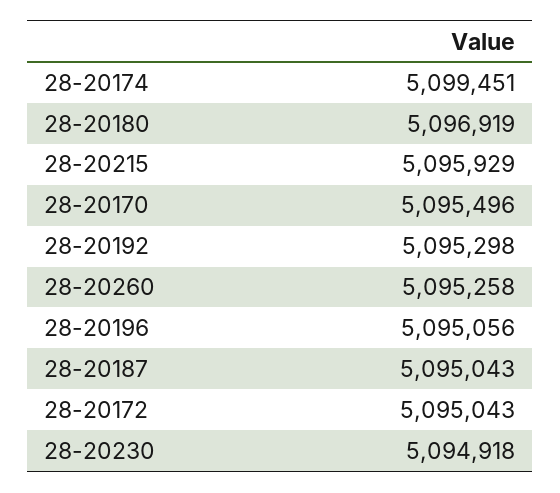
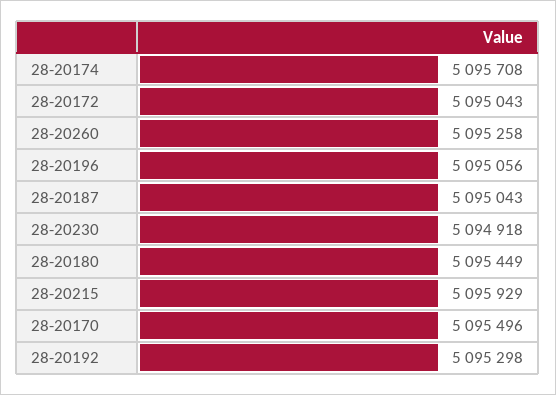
28-20174: 5099451 -> 5095708
28-20180: 5096919 -> 5095449

